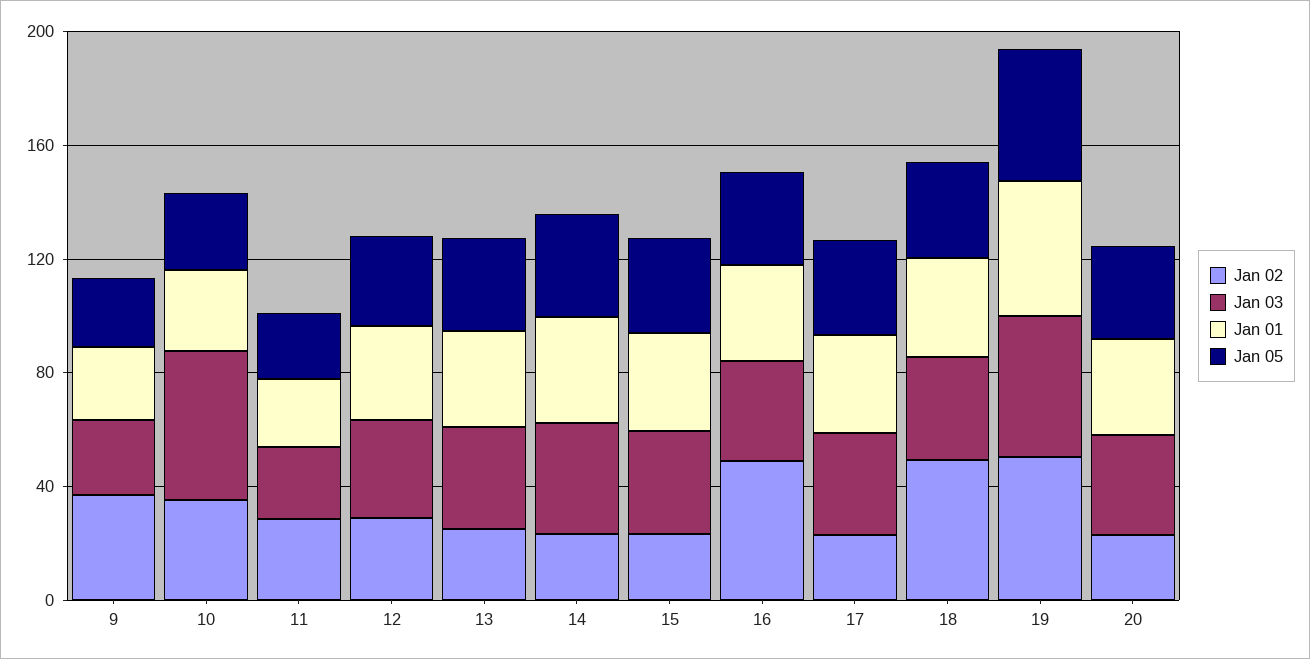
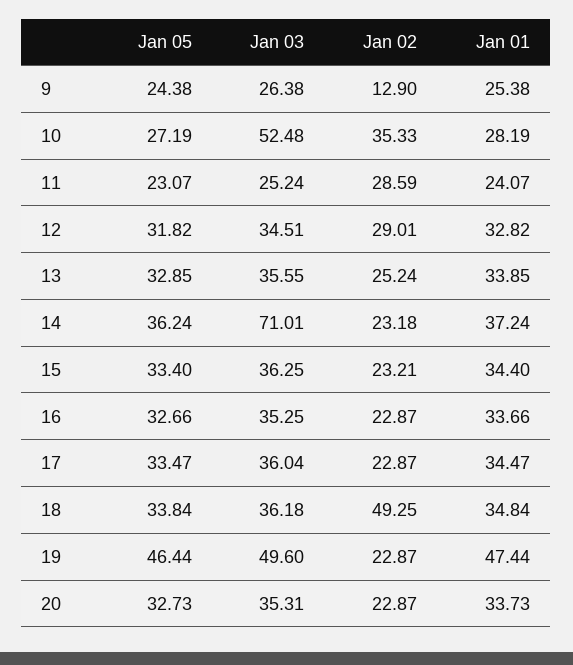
Jan 02, 9: 40 -> 12.9
Jan 03, 14: 40 -> 71.01
Jan 02, 16: 50 -> 22.87
Jan 02, 19: 50 -> 22.87

